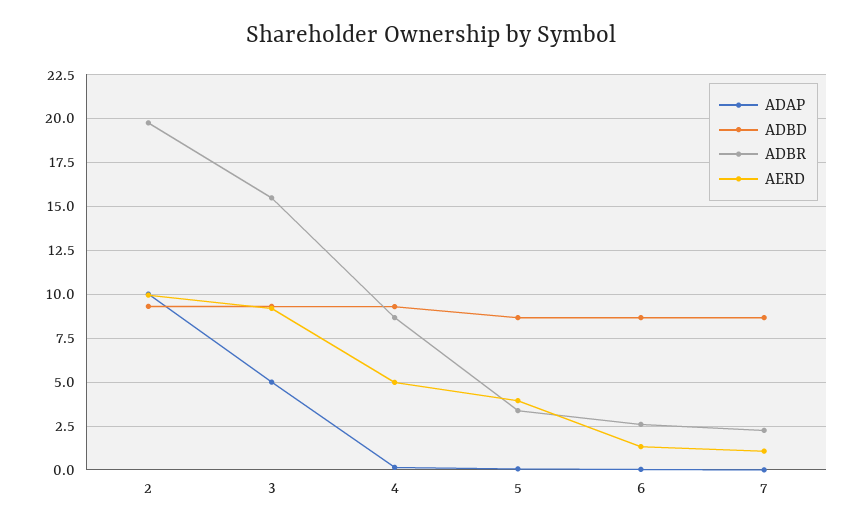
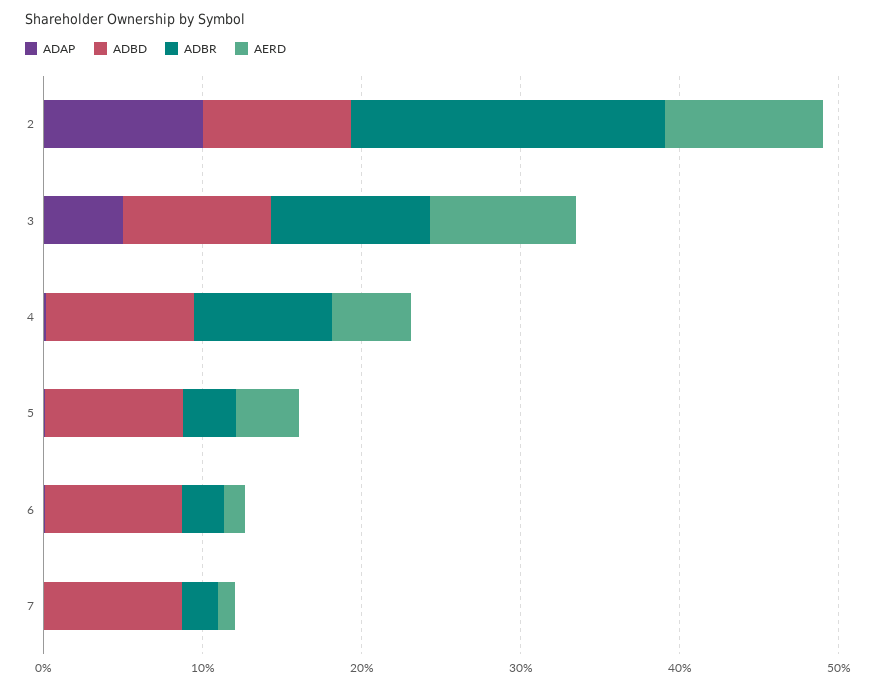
ADBR, 3: 15.5 -> 10

